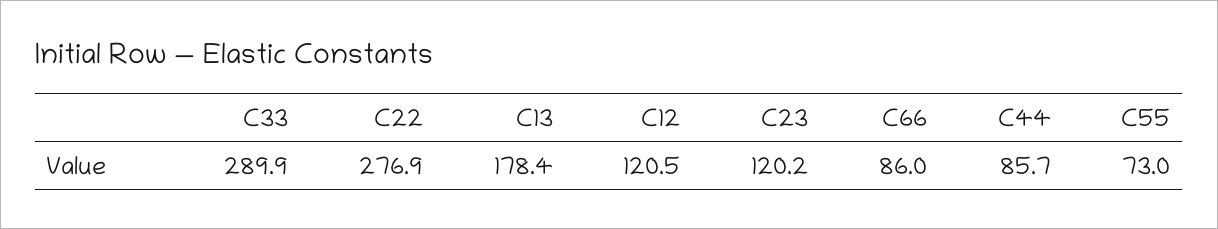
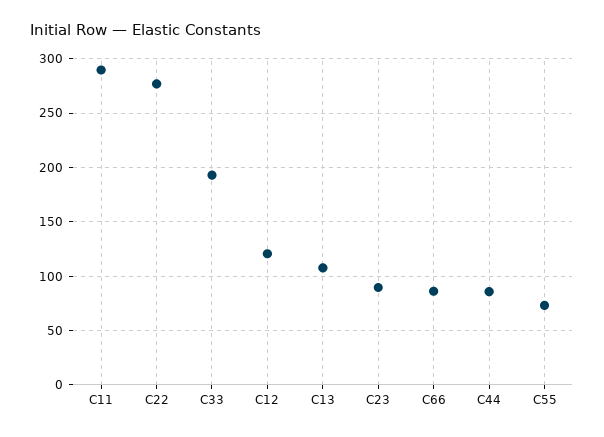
C33: 289.9 -> 190
C13: 178.4 -> 110
C23: 120.2 -> 90
C11: none -> 290

